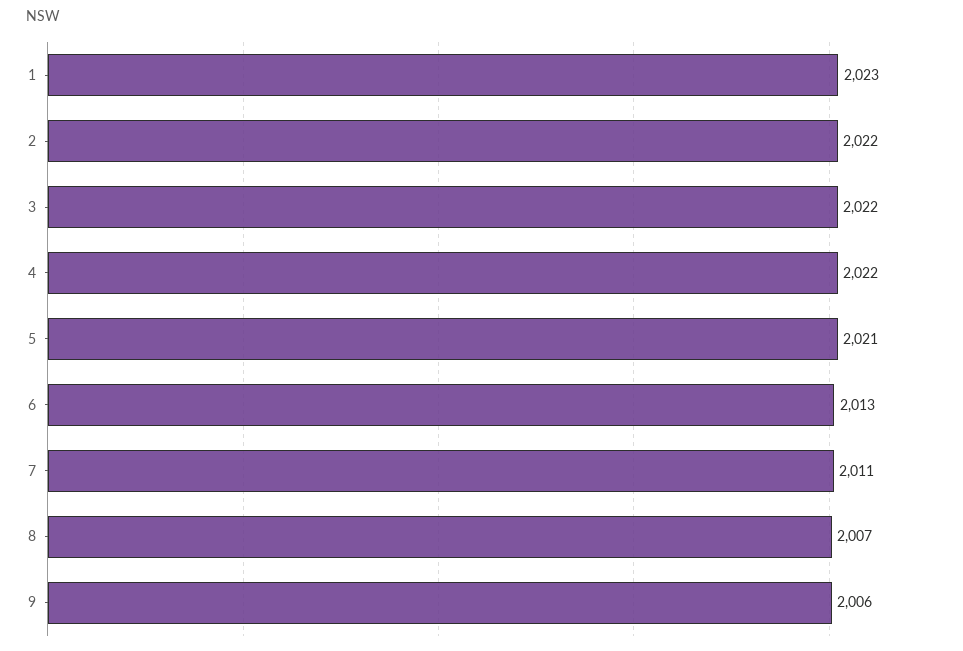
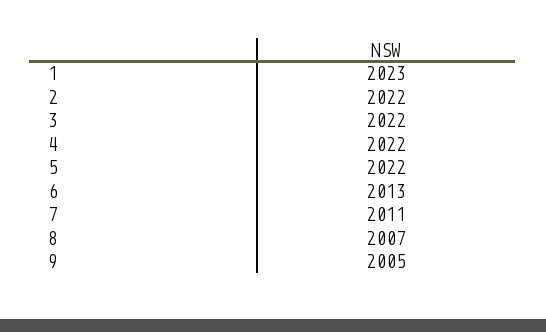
5: 2021 -> 2022
9: 2006 -> 2005

